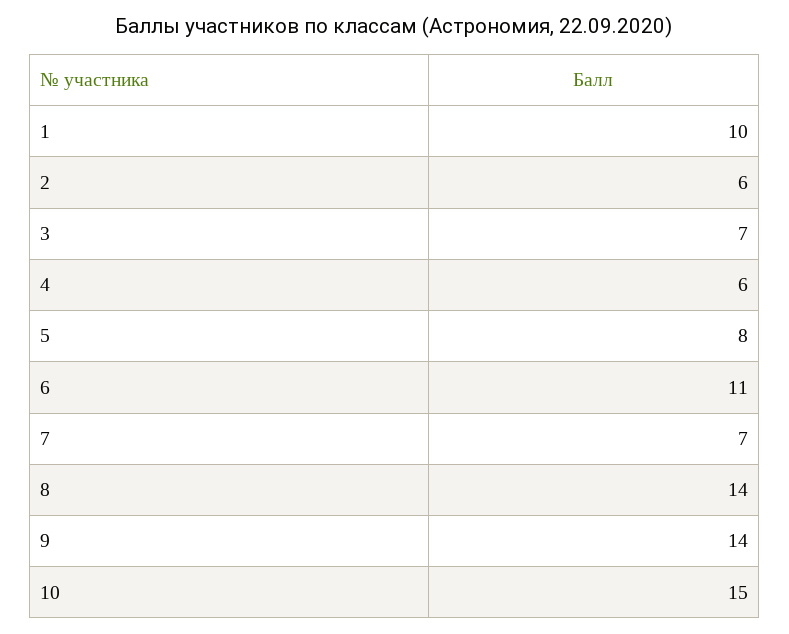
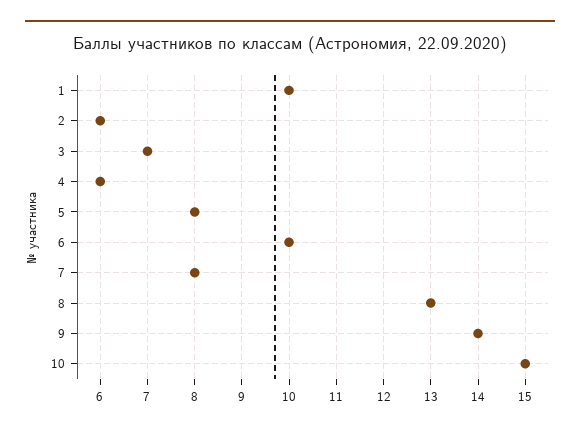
6: 11 -> 10
7: 7 -> 8
8: 14 -> 13

